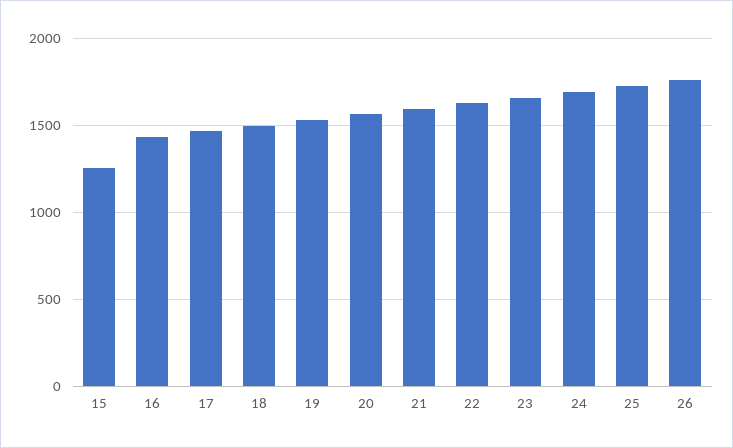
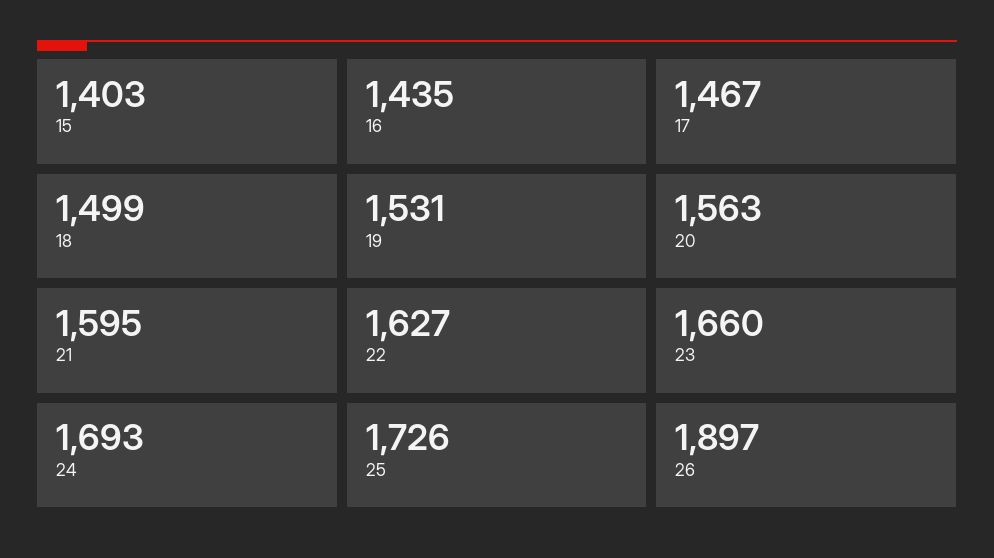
15: 1250 -> 1403
26: 1750 -> 1897

